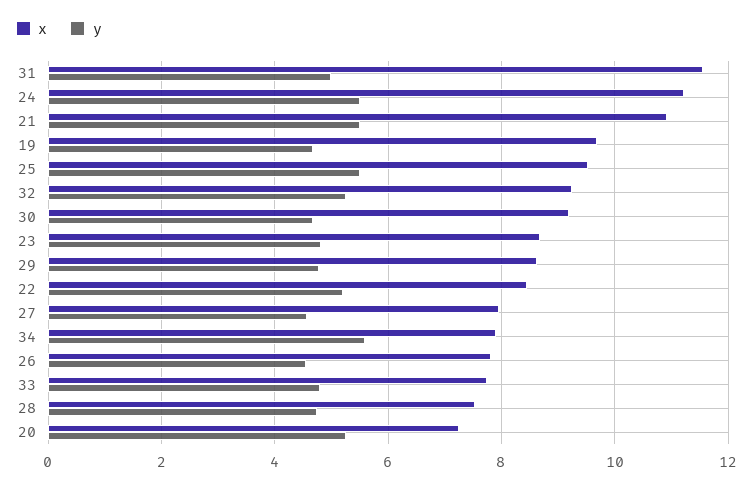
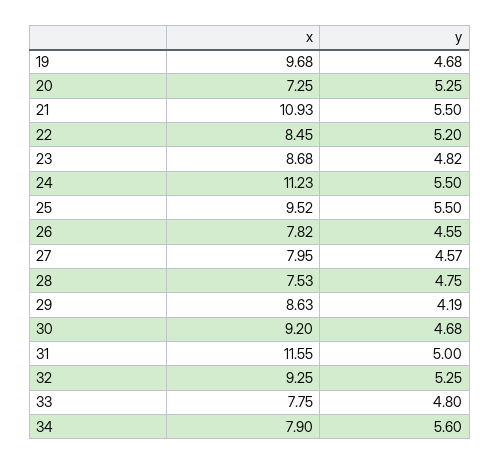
y, 29: 4.8 -> 4.19

